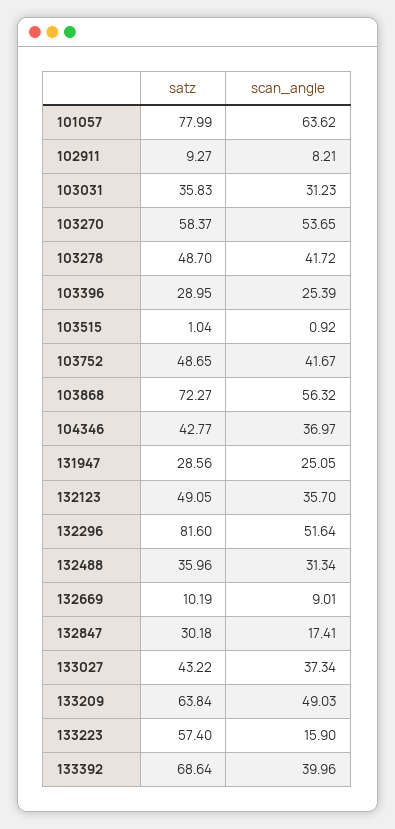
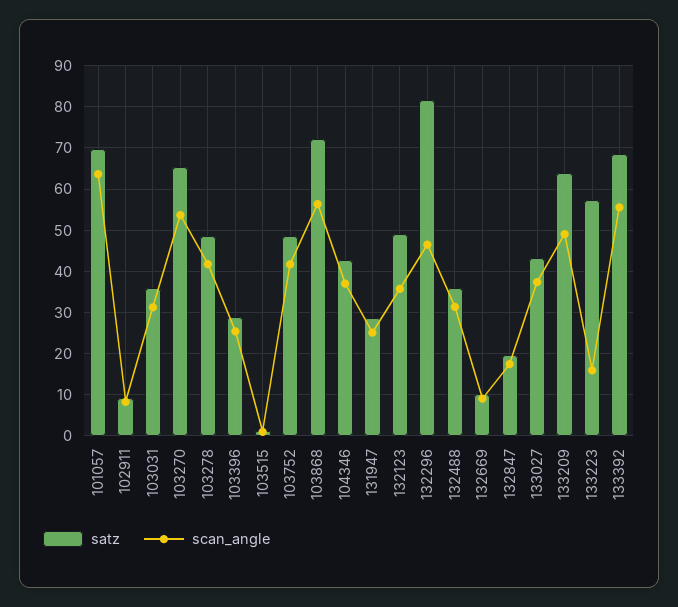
satz, 101057: 77.99 -> 70
satz, 103270: 58.37 -> 66
scan_angle, 132296: 51.64 -> 46
satz, 132847: 30.18 -> 20
scan_angle, 133392: 39.96 -> 56

